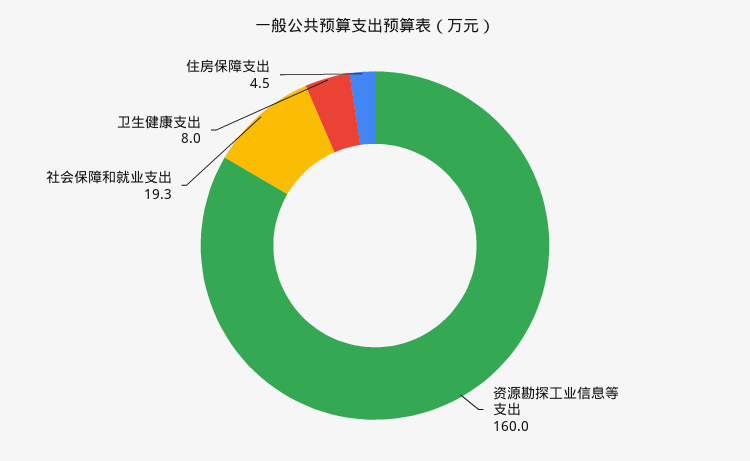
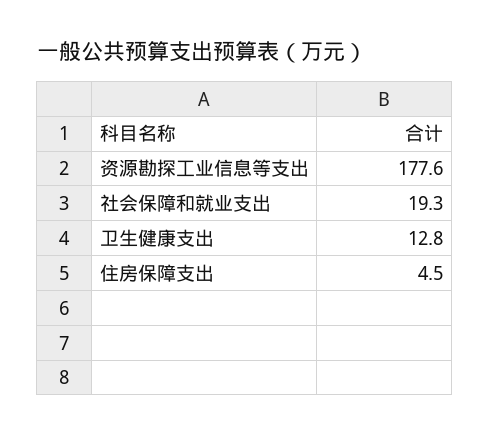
资源勘探工业信息等支出: 160 -> 177.6
卫生健康支出: 8 -> 12.8

